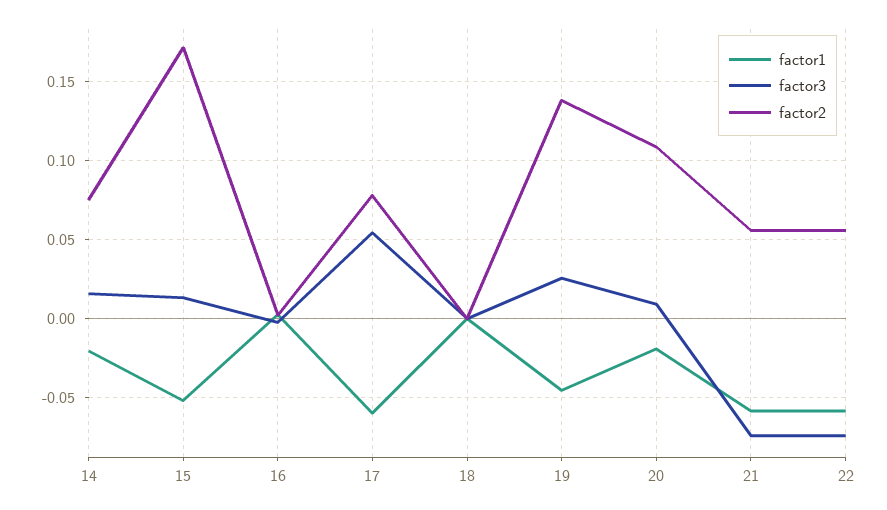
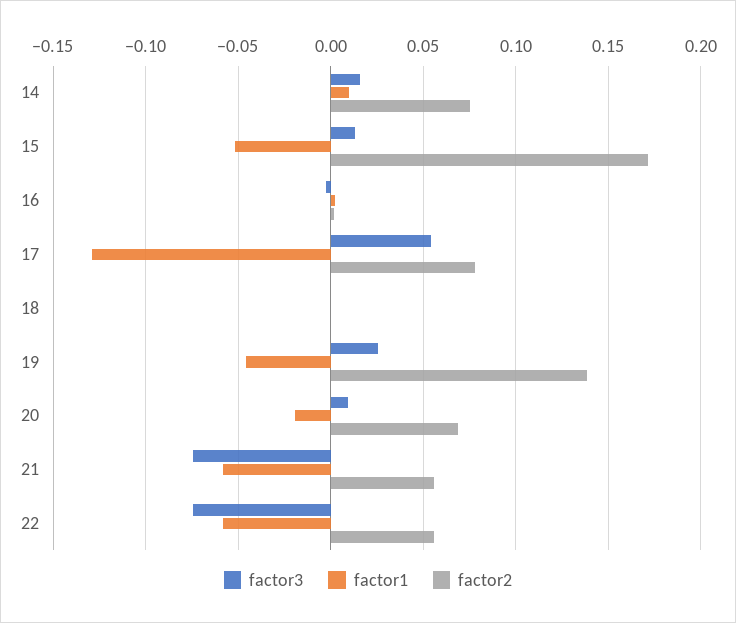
factor1, 14: -0.02 -> 0.01
factor1, 17: -0.06 -> -0.13
factor2, 20: 0.11 -> 0.07

